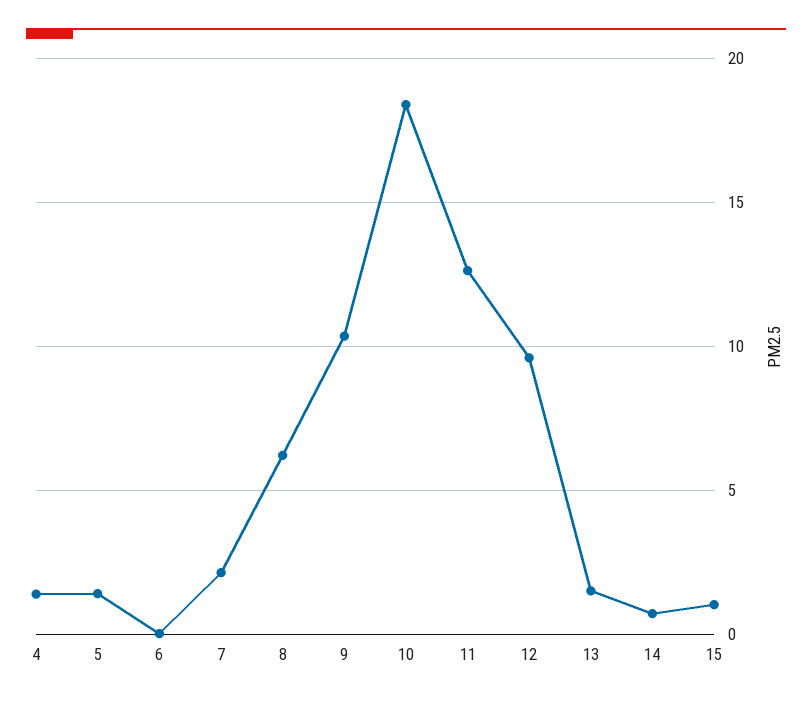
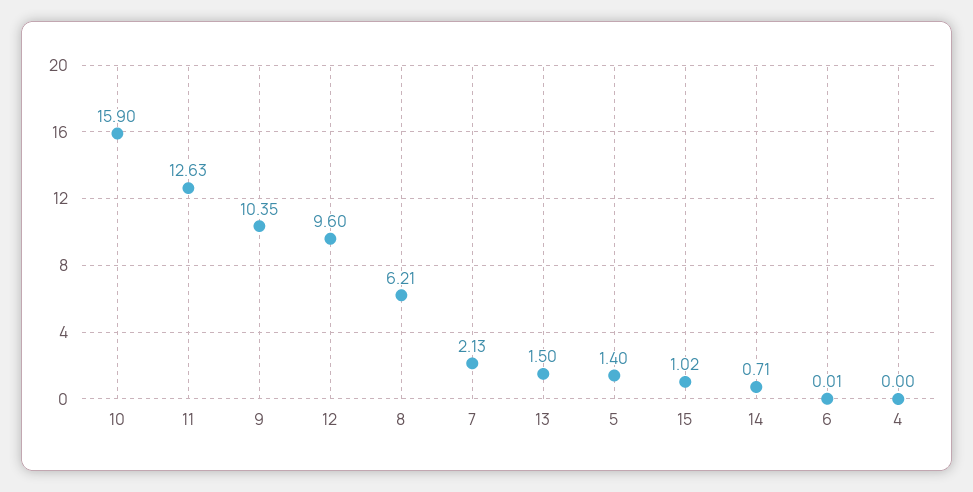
4: 1.5 -> 0
10: 18.5 -> 15.9

